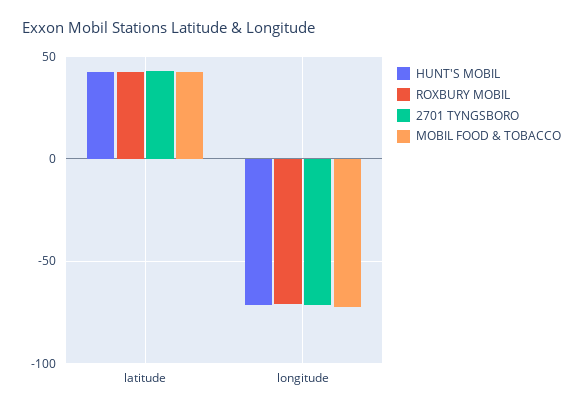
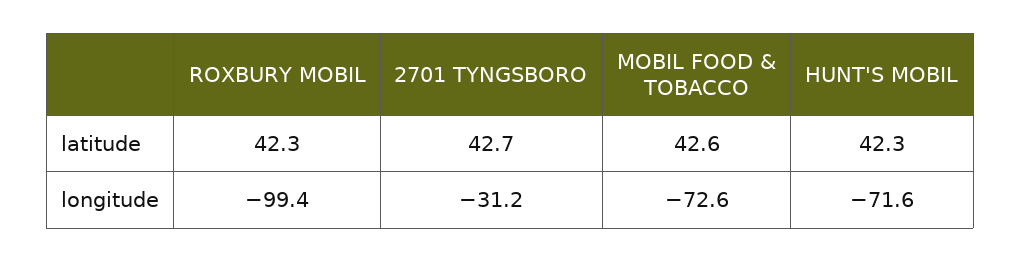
ROXBURY MOBIL, longitude: -70 -> -99.4
2701 TYNGSBORO, longitude: -70 -> -31.2

